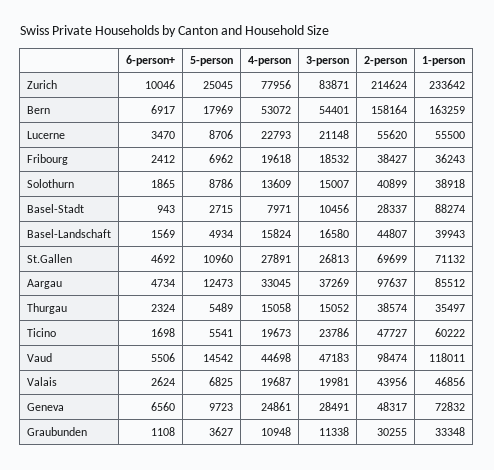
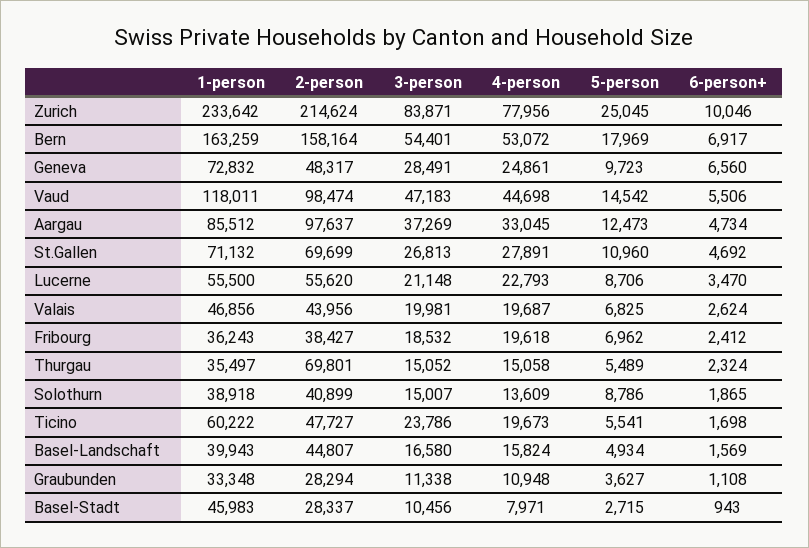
1-person, Basel-Stadt: 88274 -> 45983
2-person, Thurgau: 38574 -> 69801
2-person, Graubunden: 30255 -> 28294

